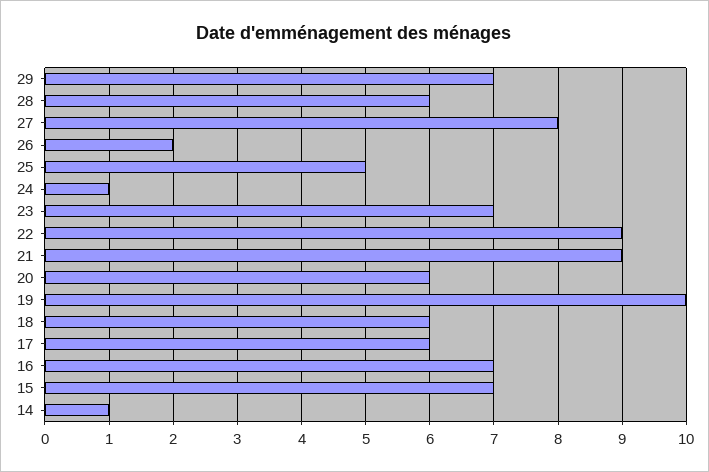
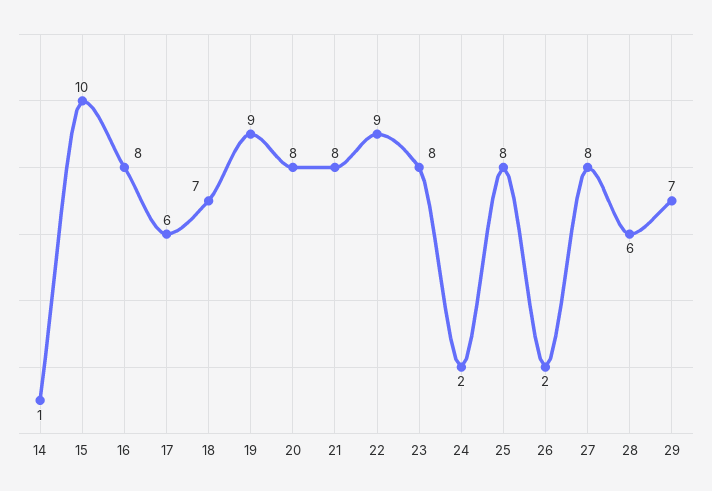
25: 5 -> 8
24: 1 -> 2
23: 7 -> 8
21: 9 -> 8
20: 6 -> 8
19: 10 -> 9
18: 6 -> 7
16: 7 -> 8
15: 7 -> 10

